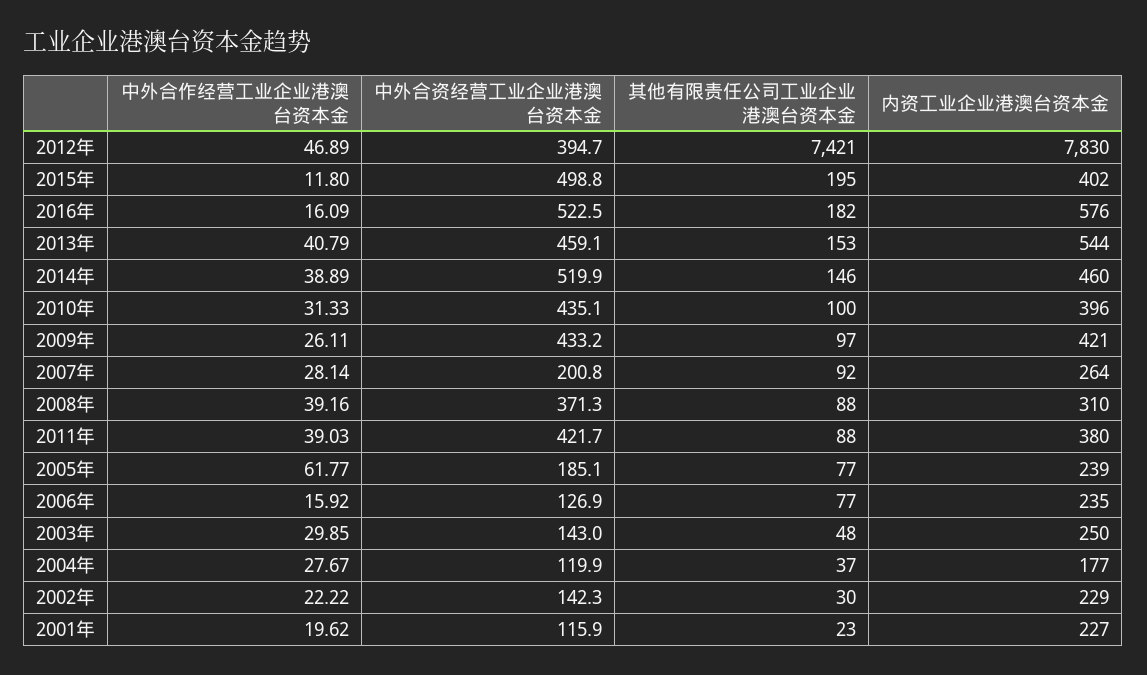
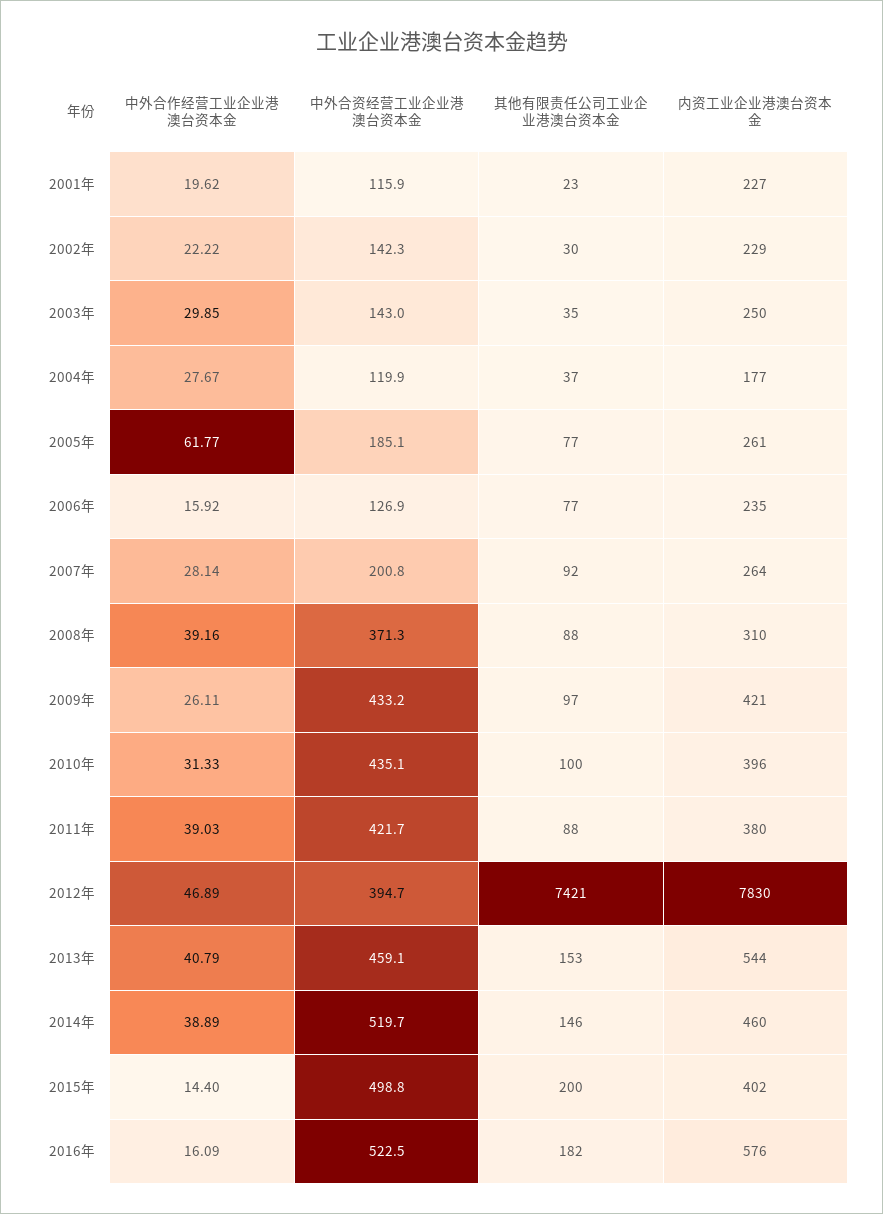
中外合作经营工业企业港澳台资本金, 2015年: 11.8 -> 14.4
其他有限责任公司工业企业港澳台资本金, 2015年: 195 -> 200
中外合资经营工业企业港澳台资本金, 2014年: 519.9 -> 519.7
内资工业企业港澳台资本金, 2005年: 239 -> 261
其他有限责任公司工业企业港澳台资本金, 2003年: 48 -> 35

